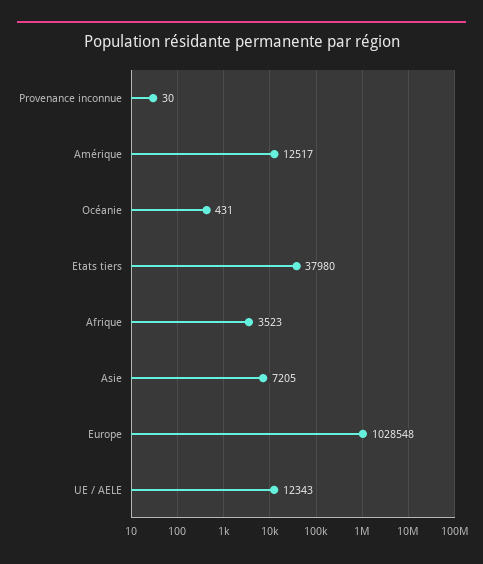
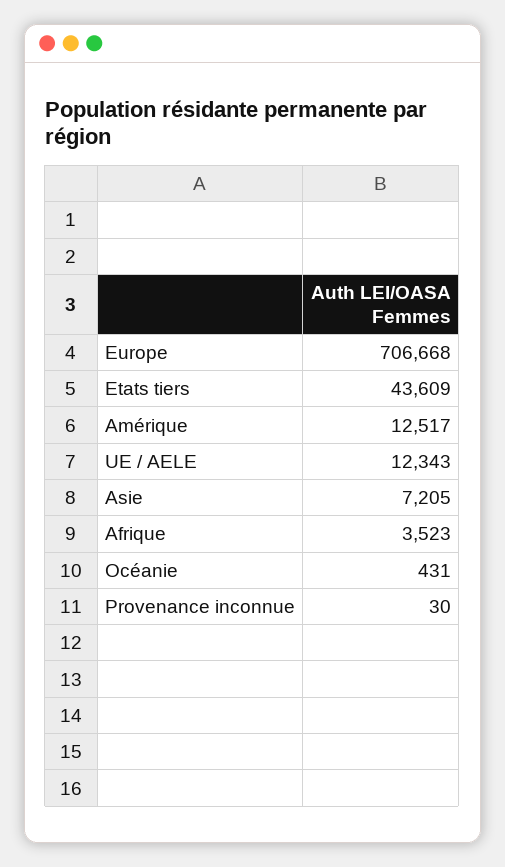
Etats tiers: 37980 -> 43609
Europe: 1028548 -> 706668

